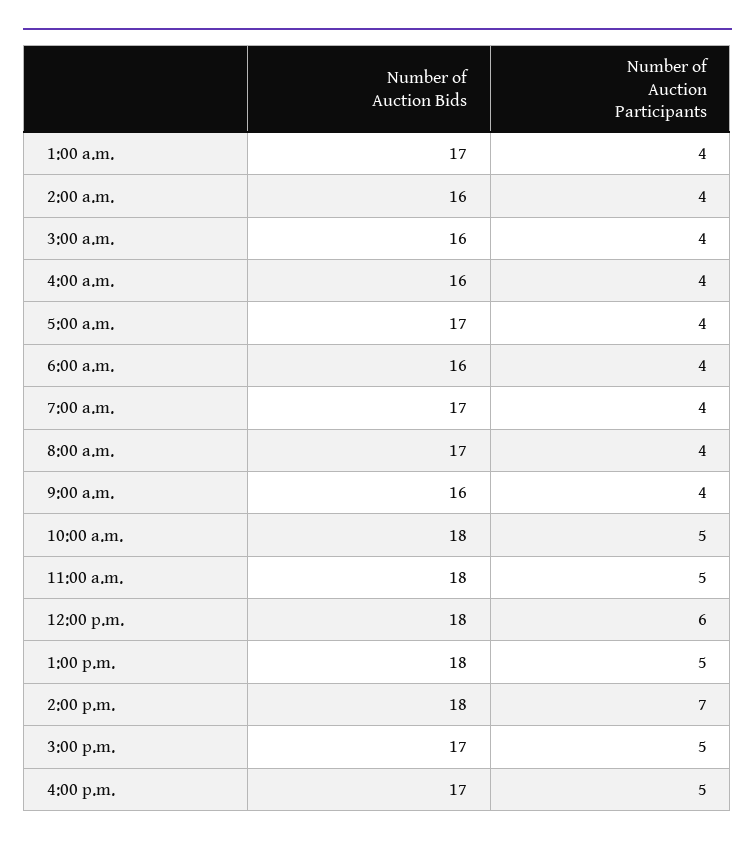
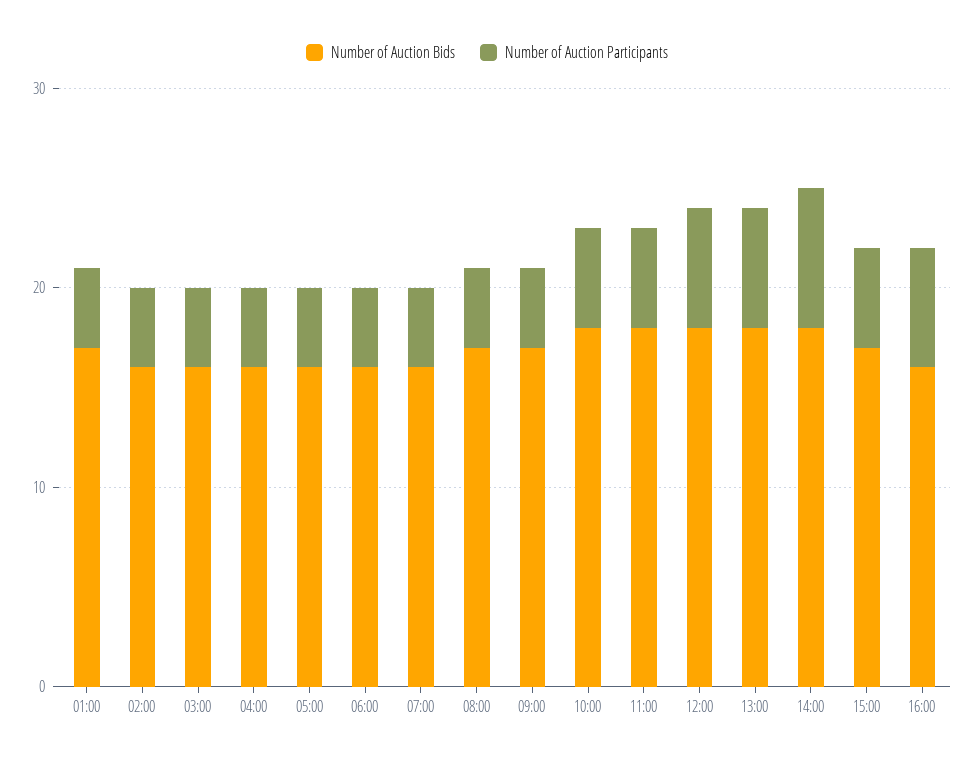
Number of Auction Bids, 5:00 a.m.: 17 -> 16
Number of Auction Bids, 7:00 a.m.: 17 -> 16
Number of Auction Bids, 9:00 a.m.: 16 -> 17
Number of Auction Participants, 1:00 p.m.: 5 -> 6
Number of Auction Bids, 4:00 p.m.: 17 -> 16
Number of Auction Participants, 4:00 p.m.: 5 -> 6

